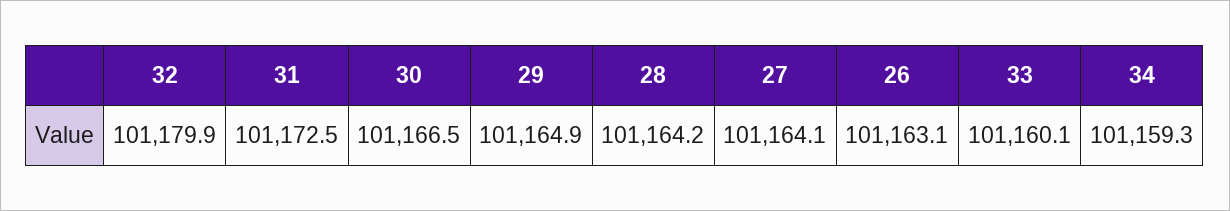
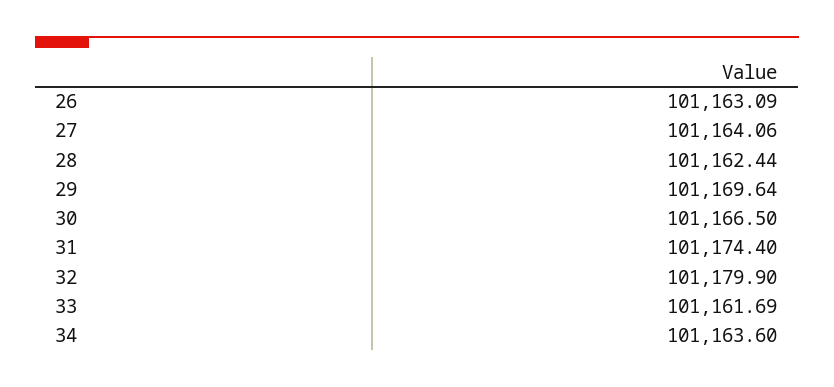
31: 101172.5 -> 101174.4
29: 101164.9 -> 101169.64
28: 101164.2 -> 101162.44
33: 101160.1 -> 101161.69
34: 101159.3 -> 101163.6

